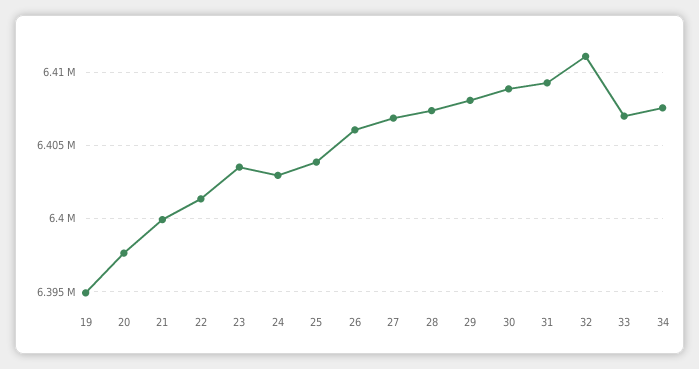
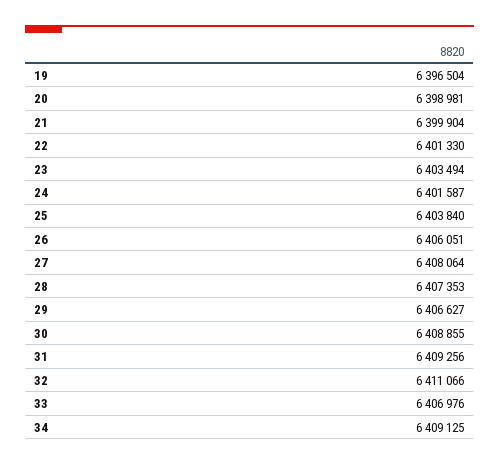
19: 6395000 -> 6396504
20: 6397500 -> 6398981
24: 6403000 -> 6401587
27: 6407000 -> 6408064
29: 6408000 -> 6406627
34: 6407500 -> 6409125

